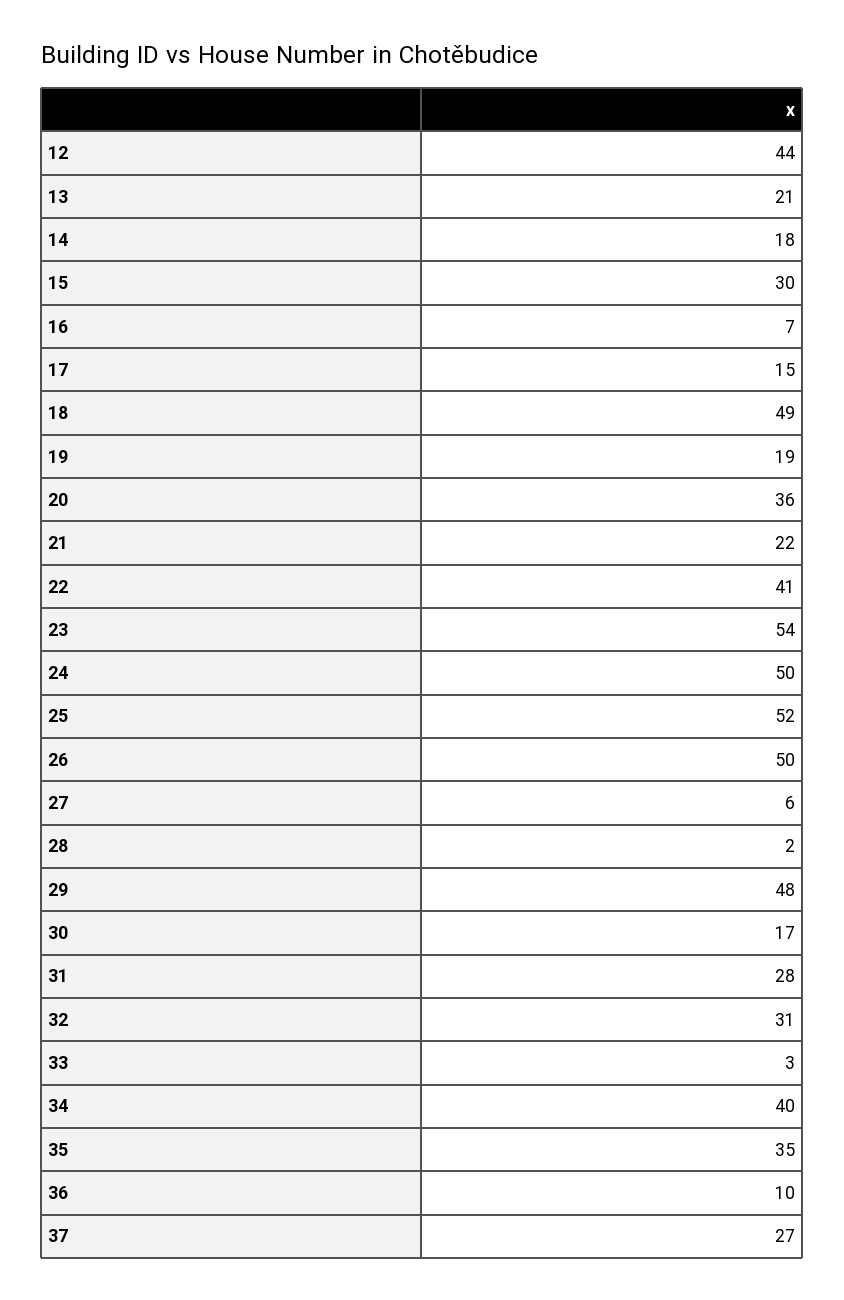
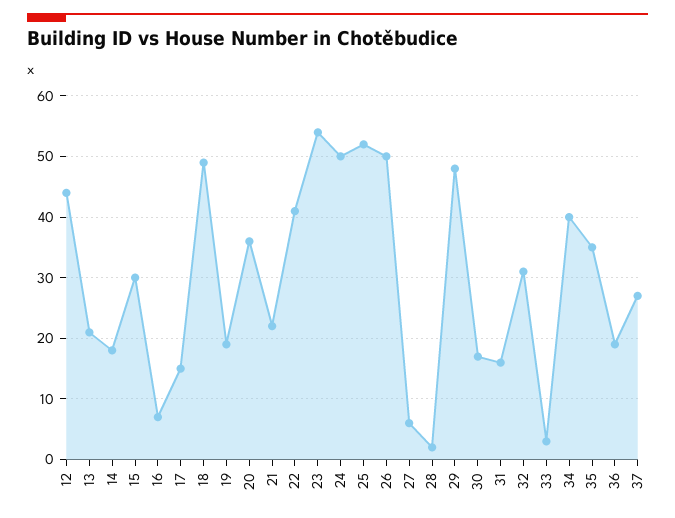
31: 28 -> 16
36: 10 -> 19

